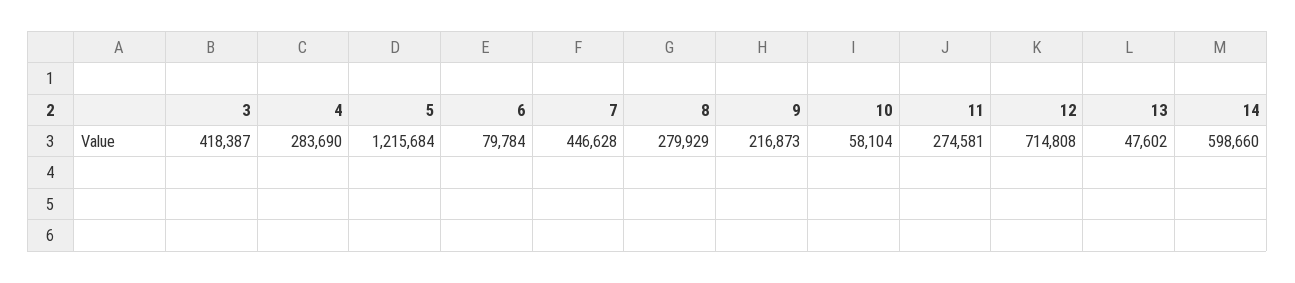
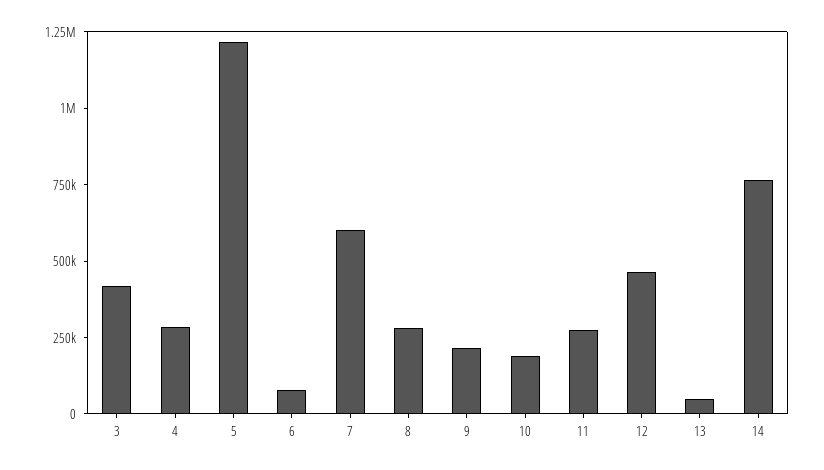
7: 446628 -> 600000
10: 58104 -> 200000
12: 714808 -> 450000
14: 598660 -> 750000

